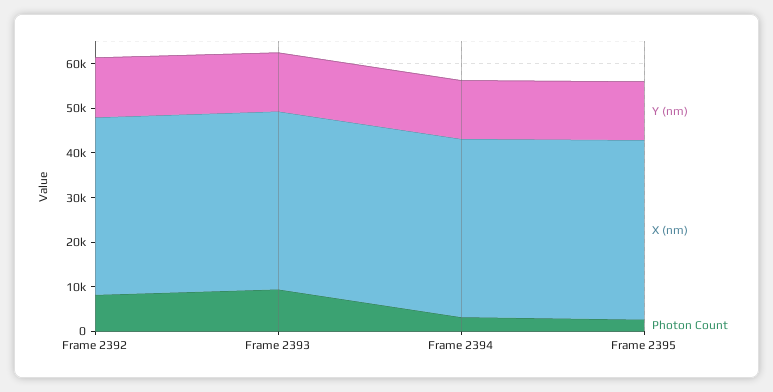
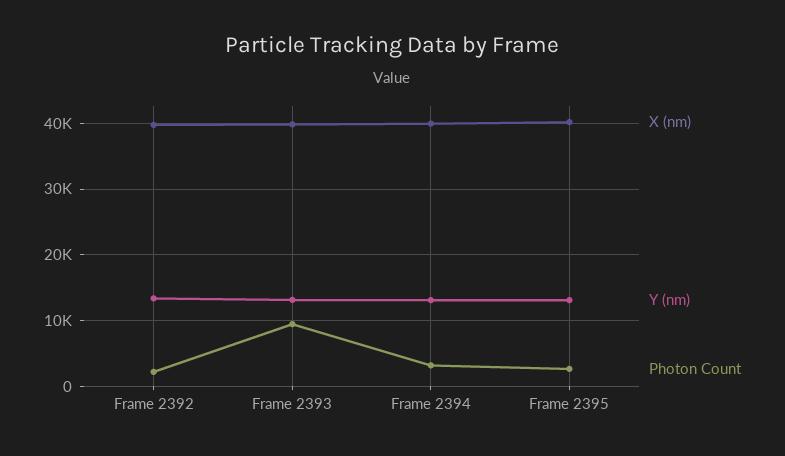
Photon Count, Frame 2392: 8000 -> 2000

